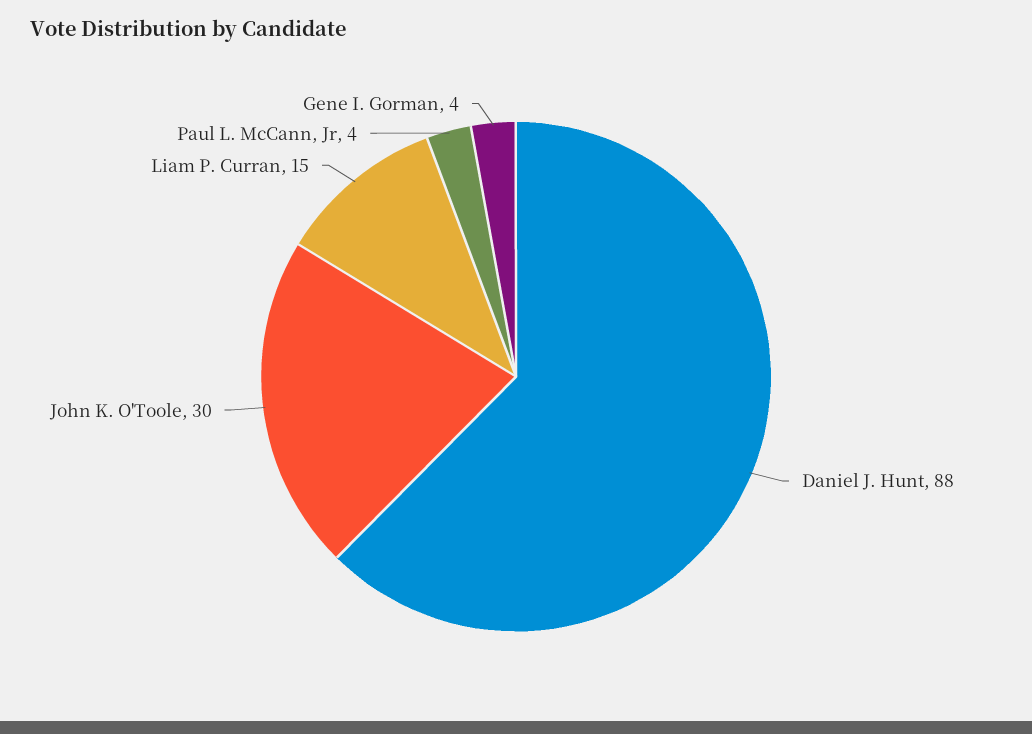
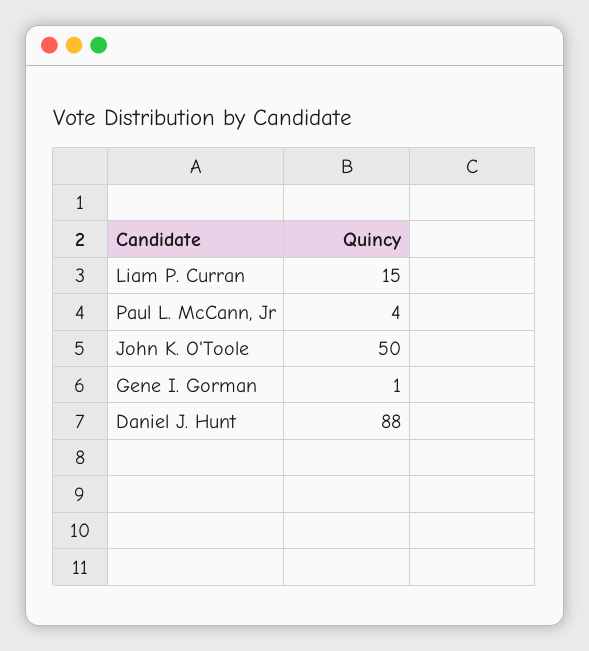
John K. O'Toole: 30 -> 50
Gene I. Gorman: 4 -> 1

